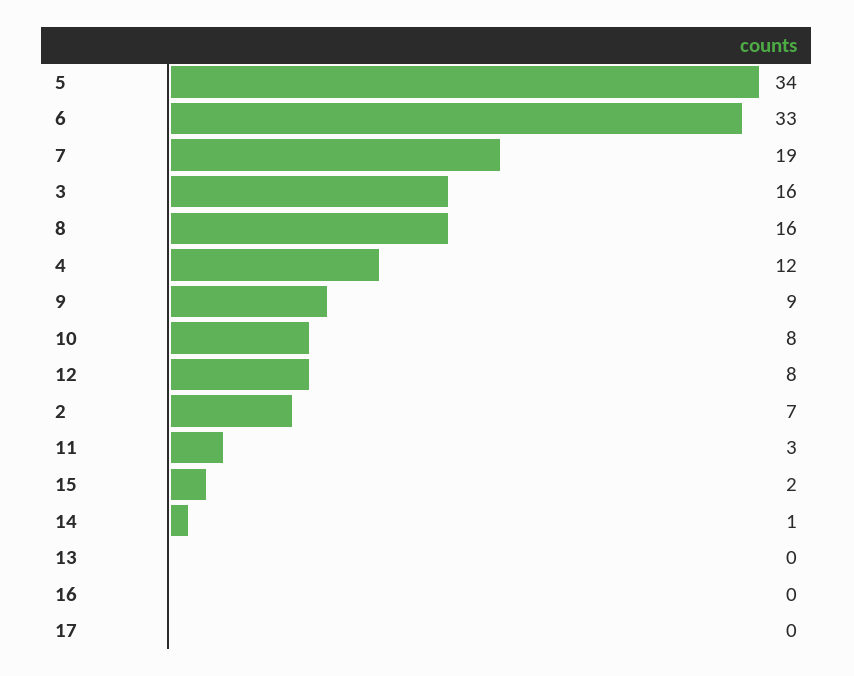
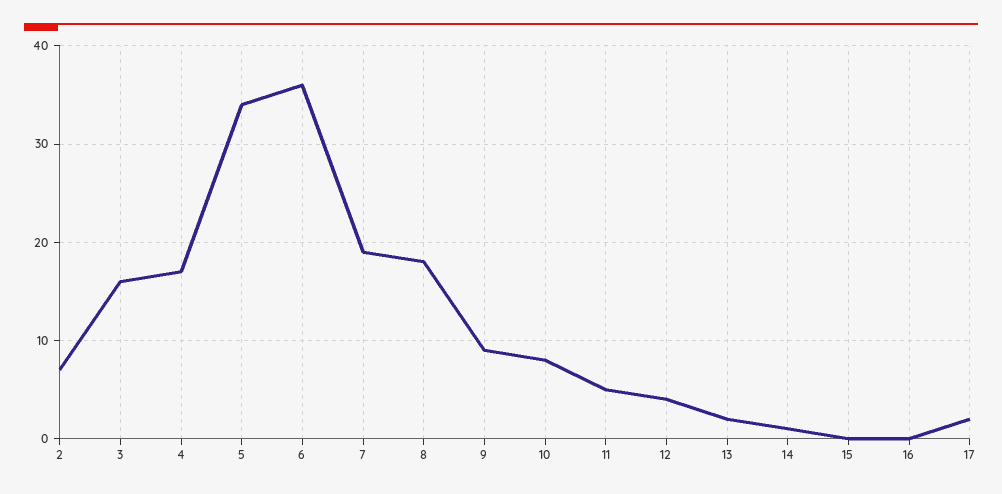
6: 33 -> 36
8: 16 -> 18
4: 12 -> 17
12: 8 -> 4
11: 3 -> 5
15: 2 -> 0
13: 0 -> 2
17: 0 -> 2

